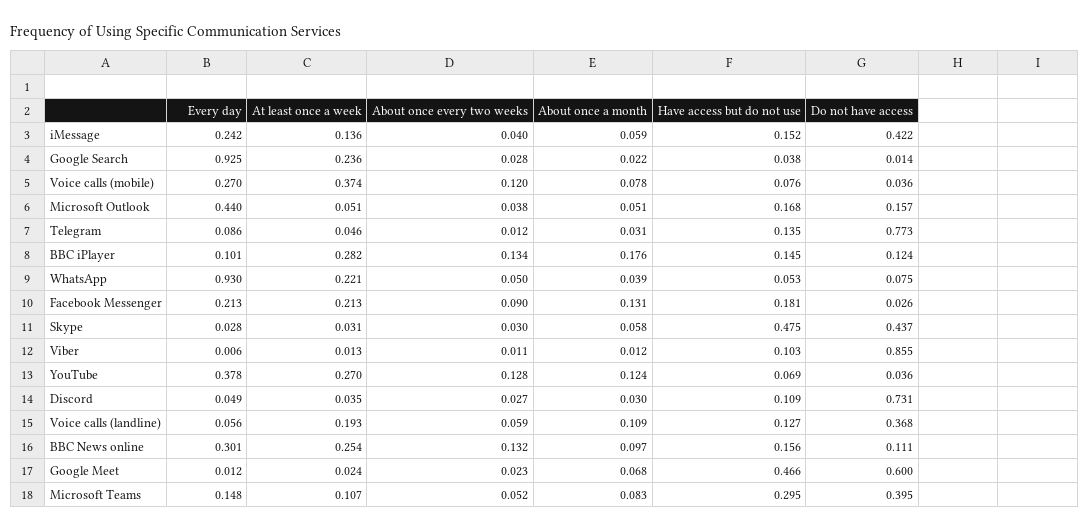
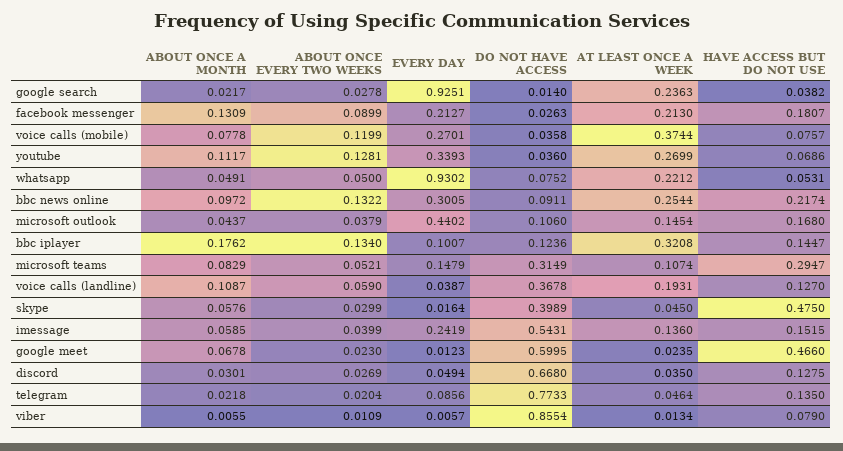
Do not have access, iMessage: 0.422 -> 0.5431
At least once a week, Microsoft Outlook: 0.051 -> 0.1454
About once a month, Microsoft Outlook: 0.051 -> 0.0437
Do not have access, Microsoft Outlook: 0.157 -> 0.106
About once every two weeks, Telegram: 0.012 -> 0.0204
About once a month, Telegram: 0.031 -> 0.0218
At least once a week, BBC iPlayer: 0.282 -> 0.3208
About once a month, WhatsApp: 0.039 -> 0.0491
Every day, Skype: 0.028 -> 0.0164
At least once a week, Skype: 0.031 -> 0.045
Do not have access, Skype: 0.437 -> 0.3989
About once a month, Viber: 0.012 -> 0.0055
Have access but do not use, Viber: 0.103 -> 0.079
Every day, YouTube: 0.378 -> 0.3393
About once a month, YouTube: 0.124 -> 0.1117
Have access but do not use, Discord: 0.109 -> 0.1275
Do not have access, Discord: 0.731 -> 0.668
Every day, Voice calls (landline): 0.056 -> 0.0387
Have access but do not use, BBC News online: 0.156 -> 0.2174
Do not have access, BBC News online: 0.111 -> 0.0911
Do not have access, Microsoft Teams: 0.395 -> 0.3149

